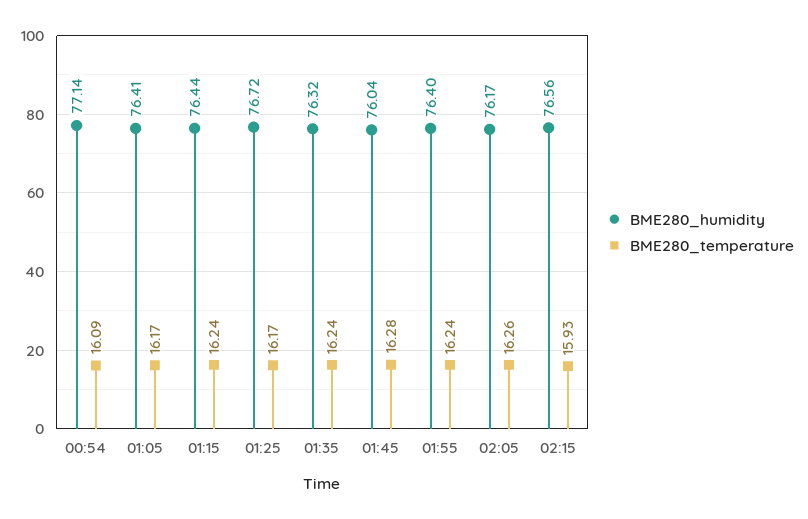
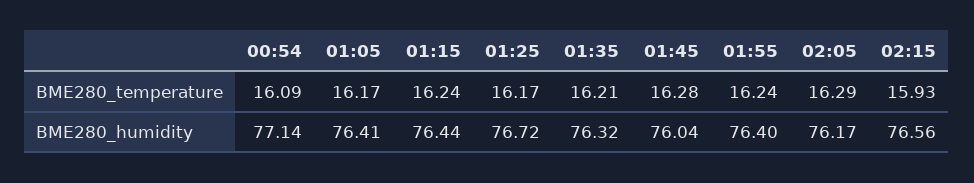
BME280_temperature, 01:35: 16.24 -> 16.21
BME280_temperature, 02:05: 16.26 -> 16.29

